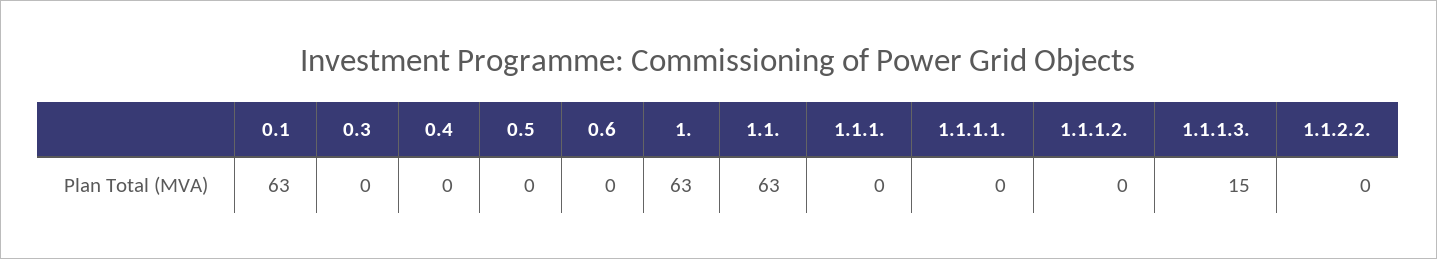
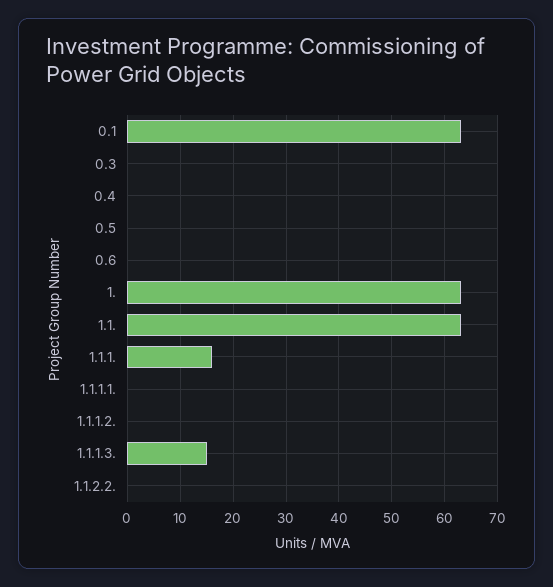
1.1.1.: 0 -> 15

